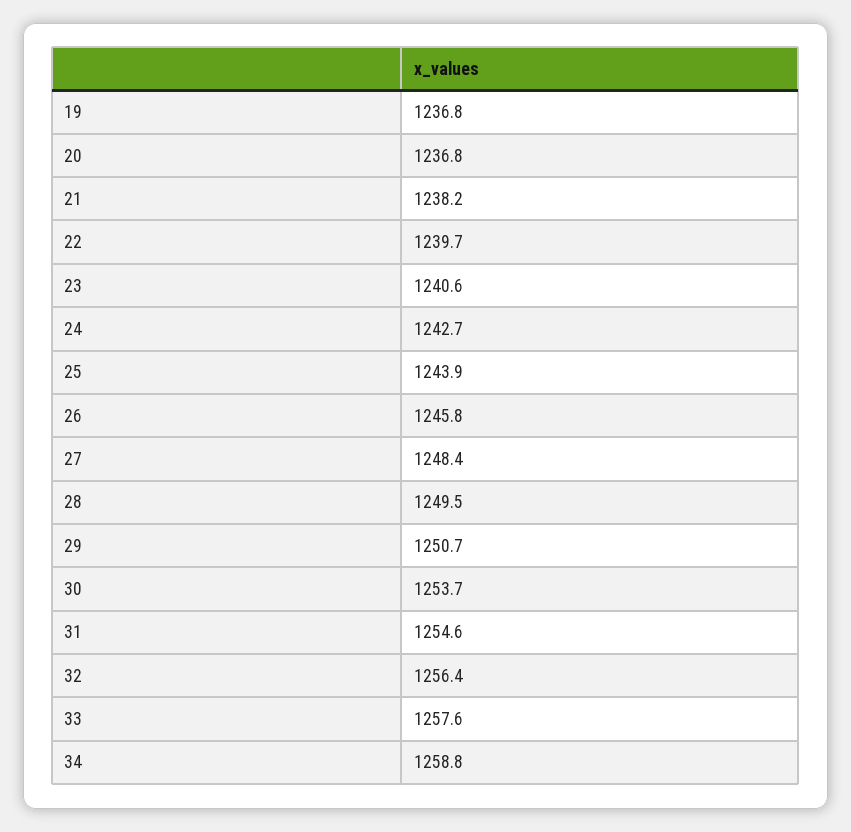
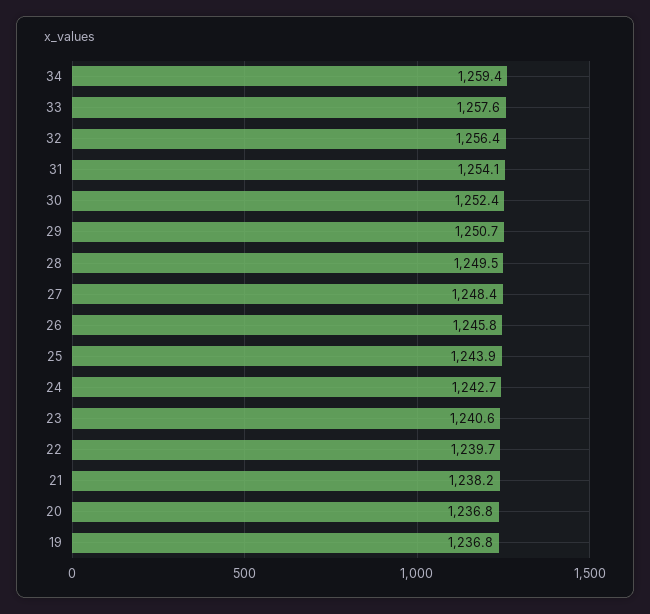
30: 1253.7 -> 1252.4
31: 1254.6 -> 1254.1
34: 1258.8 -> 1259.4

